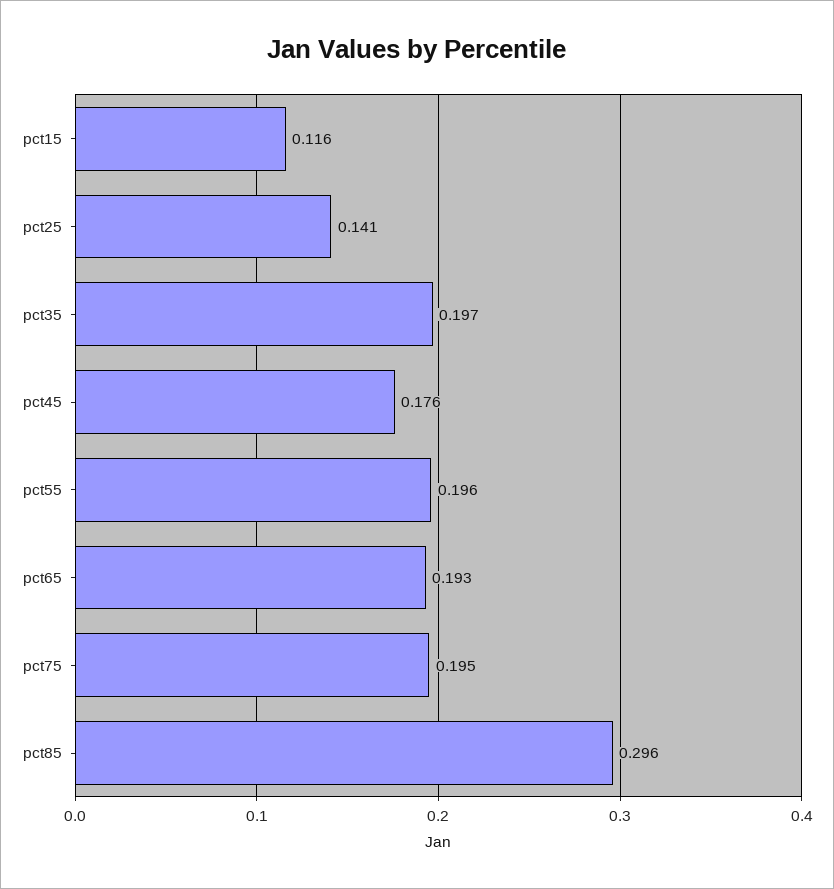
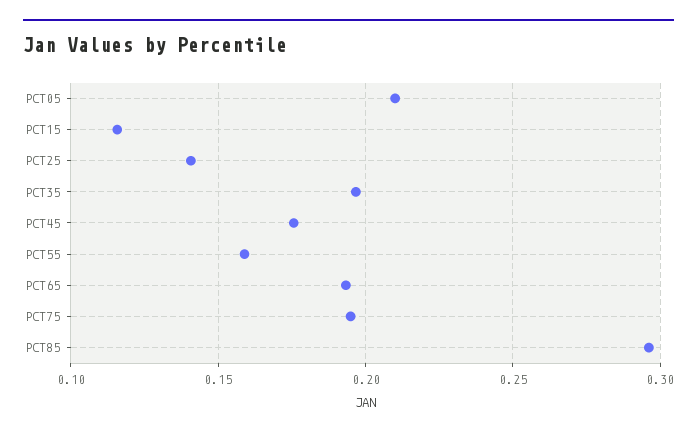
pct55: 0.196 -> 0.16
PCT05: none -> 0.21

